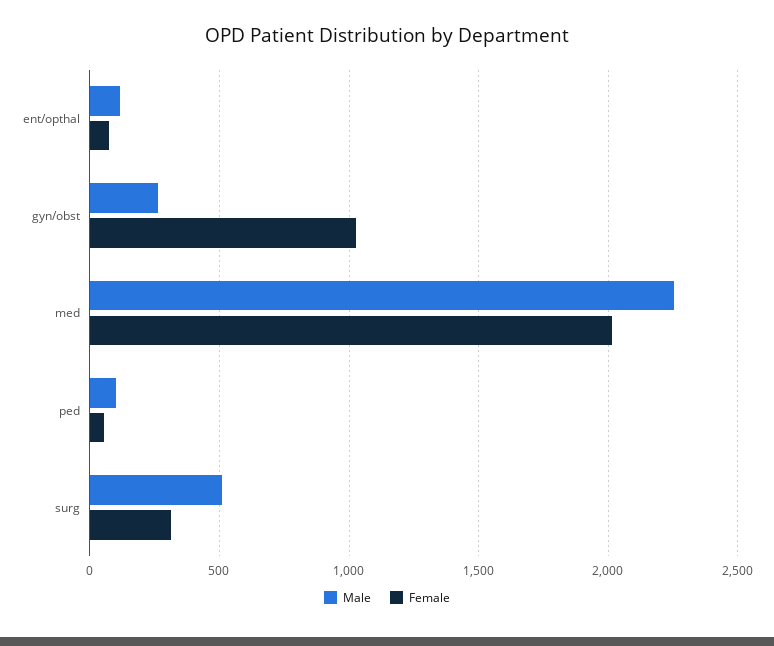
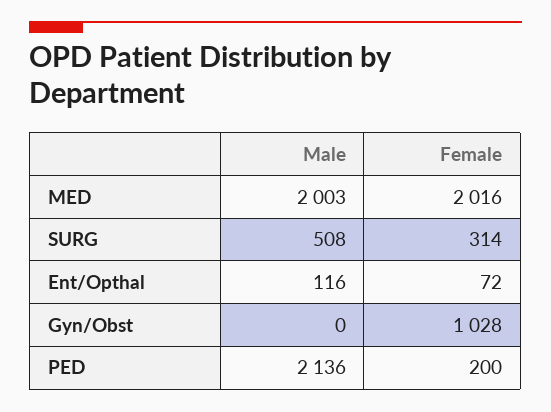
Male, gyn/obst: 250 -> 0
Male, med: 2250 -> 2003
Male, ped: 100 -> 2136
Female, ped: 50 -> 200

